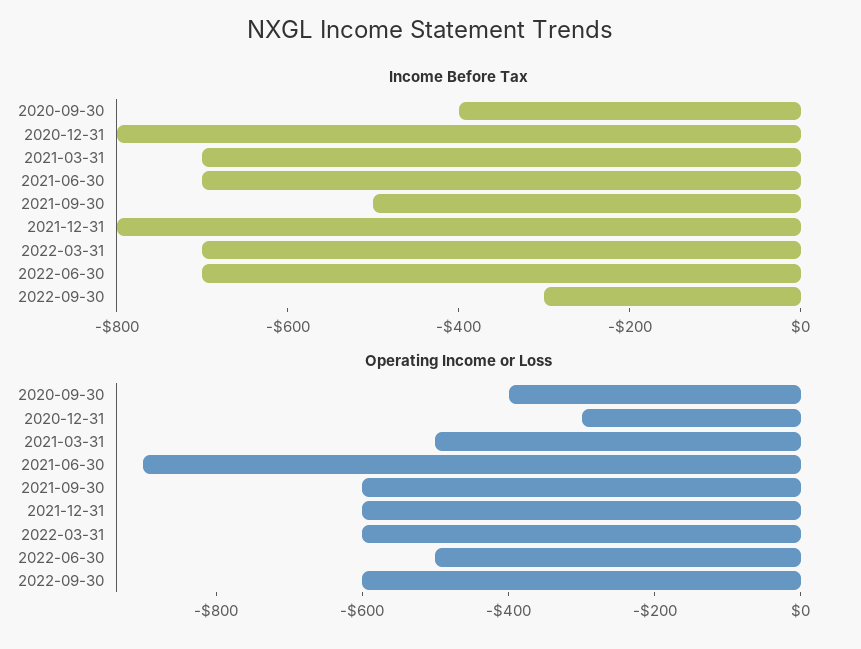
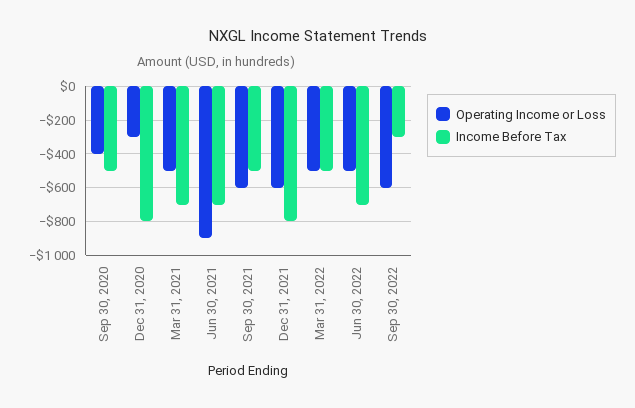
Income Before Tax, 2020-09-30: -400 -> -500
Income Before Tax, 2022-03-31: -700 -> -500
Operating Income or Loss, 2022-03-31: -600 -> -500

